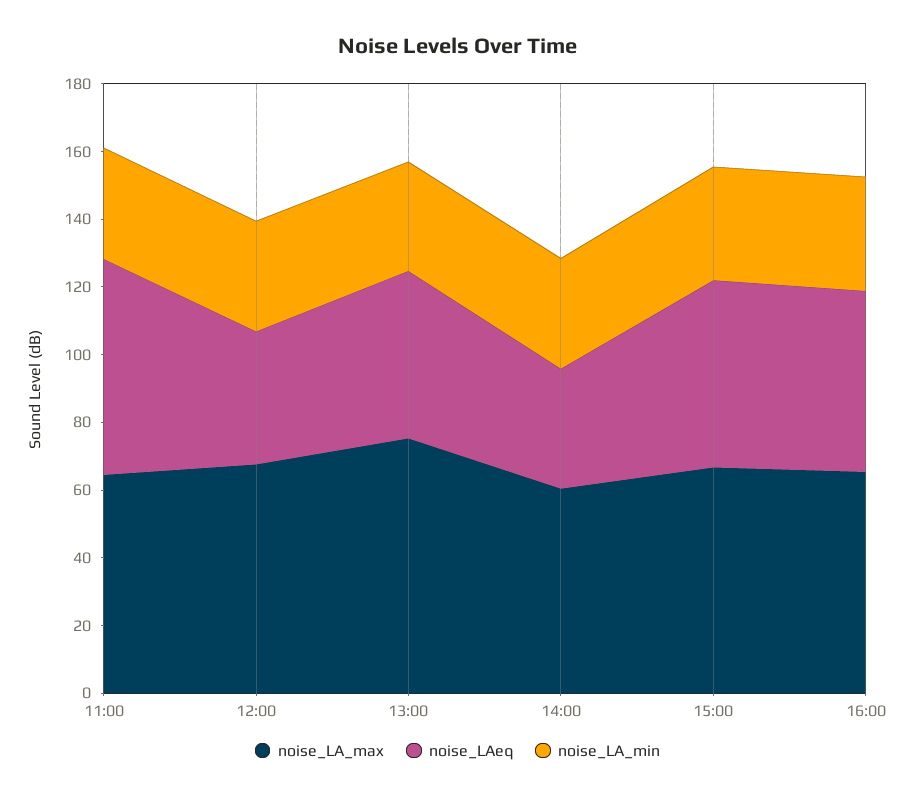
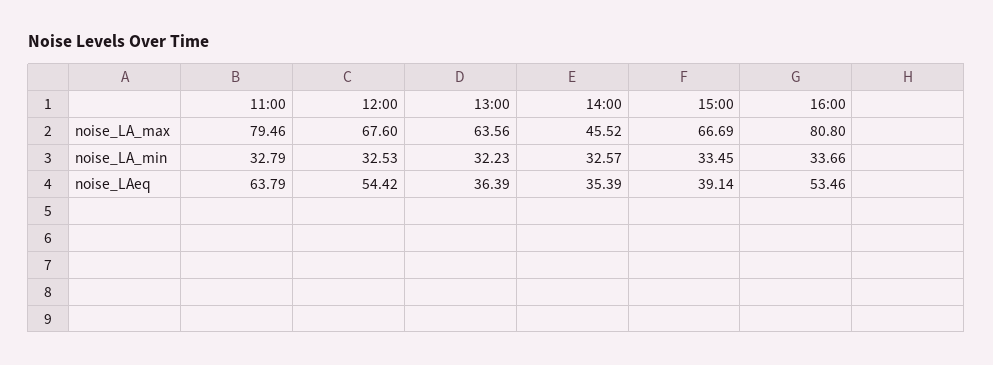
noise_LA_max, 11:00: 65 -> 79.46
noise_LAeq, 12:00: 40 -> 54.42
noise_LA_max, 13:00: 75 -> 63.56
noise_LAeq, 13:00: 50 -> 36.39
noise_LA_max, 14:00: 60 -> 45.52
noise_LAeq, 15:00: 55 -> 39.14
noise_LA_max, 16:00: 65 -> 80.8

